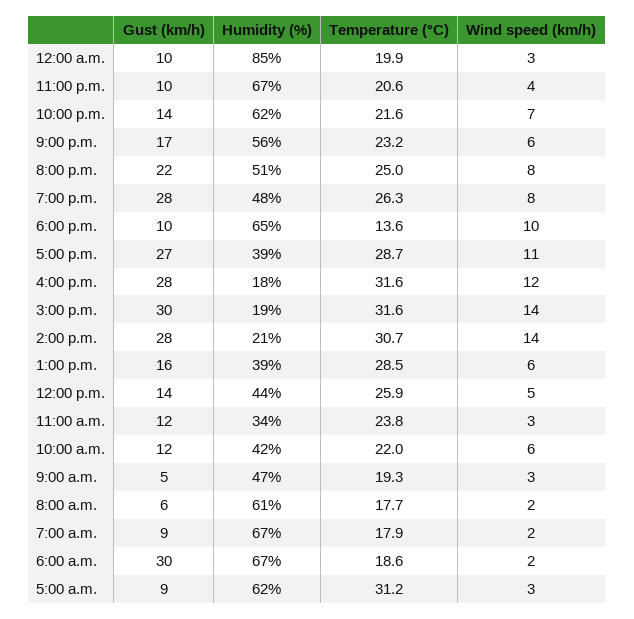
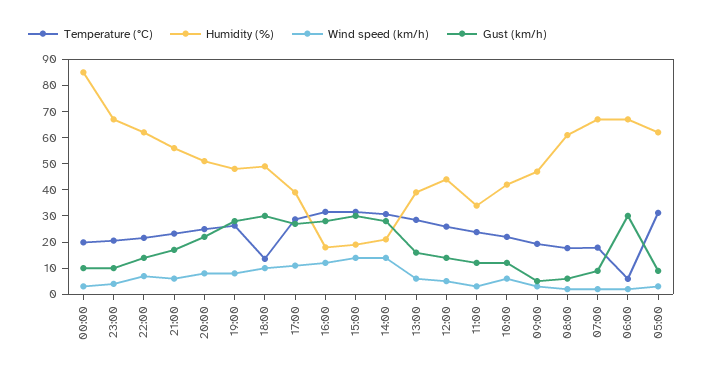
Gust (km/h), 6:00 p.m.: 10 -> 30
Humidity (%), 6:00 p.m.: 65 -> 50
Temperature (°C), 6:00 a.m.: 18.6 -> 5

